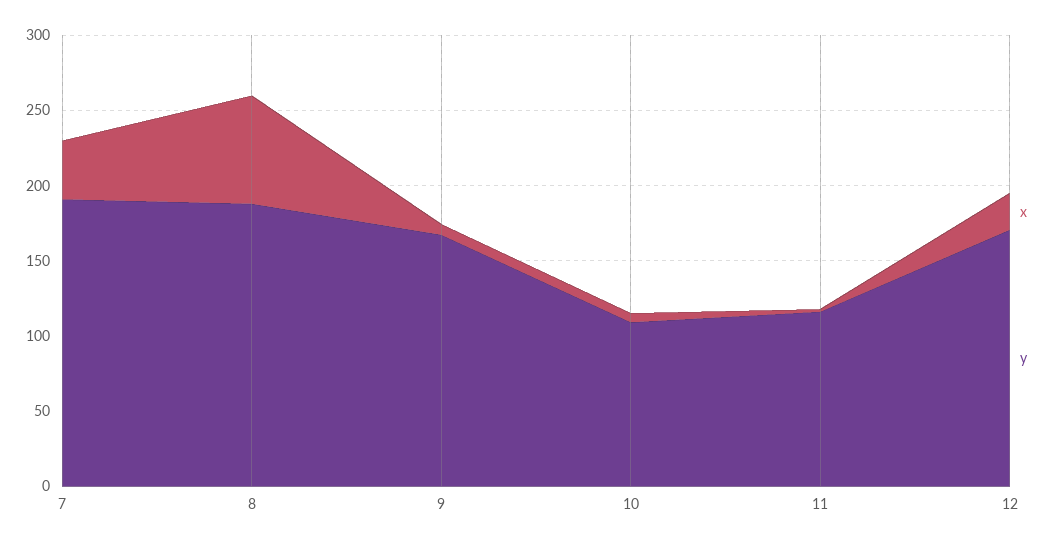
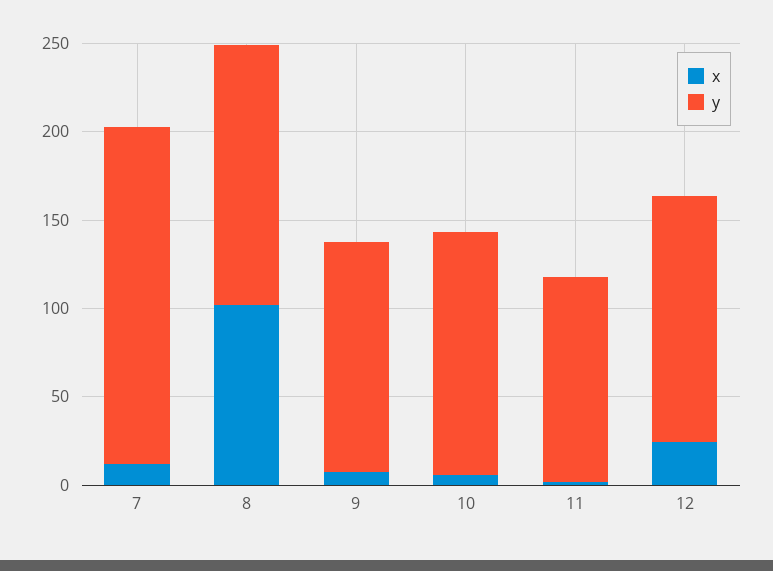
x, 7: 40 -> 10
x, 8: 70 -> 100
y, 8: 190 -> 150
y, 9: 170 -> 130
y, 10: 110 -> 140
y, 12: 170 -> 140

